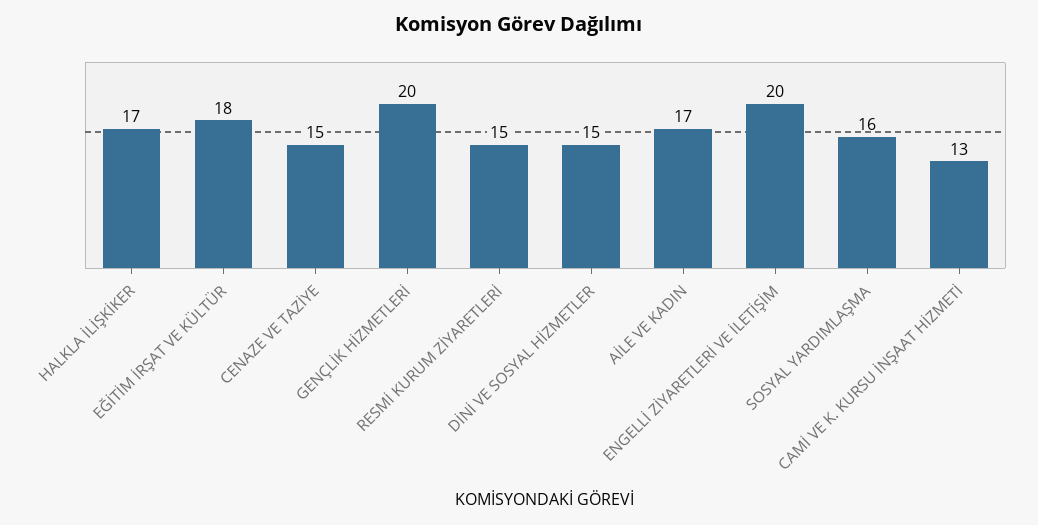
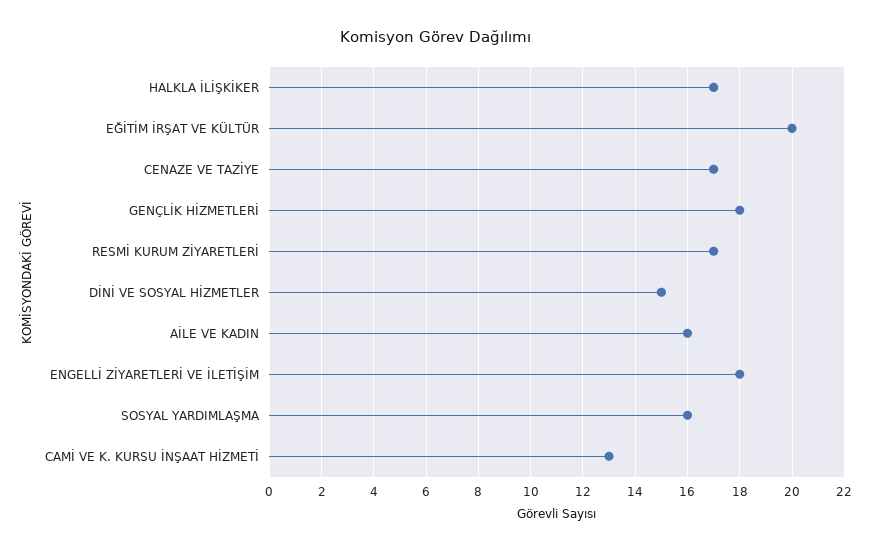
EĞİTİM İRŞAT VE KÜLTÜR: 18 -> 20
CENAZE VE TAZİYE: 15 -> 17
GENÇLİK HİZMETLERİ: 20 -> 18
RESMİ KURUM ZİYARETLERİ: 15 -> 17
AİLE VE KADIN: 17 -> 16
ENGELLİ ZİYARETLERİ VE İLETİŞİM: 20 -> 18

